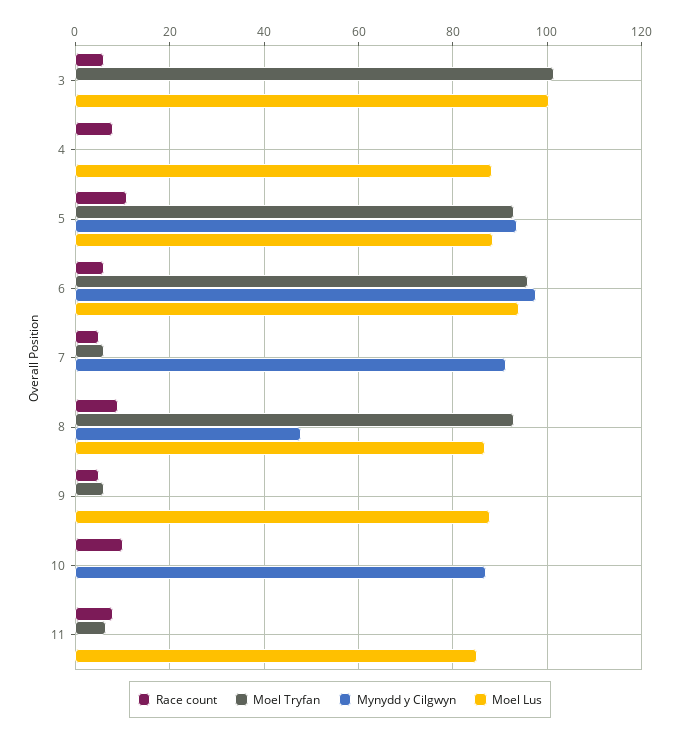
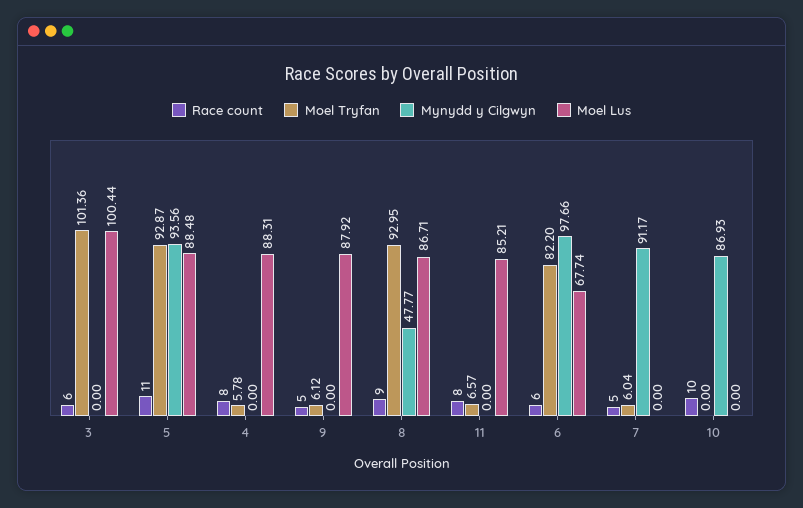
Moel Tryfan, 4: 0 -> 5.78
Moel Tryfan, 6: 96 -> 82.2
Moel Lus, 6: 94 -> 67.74

